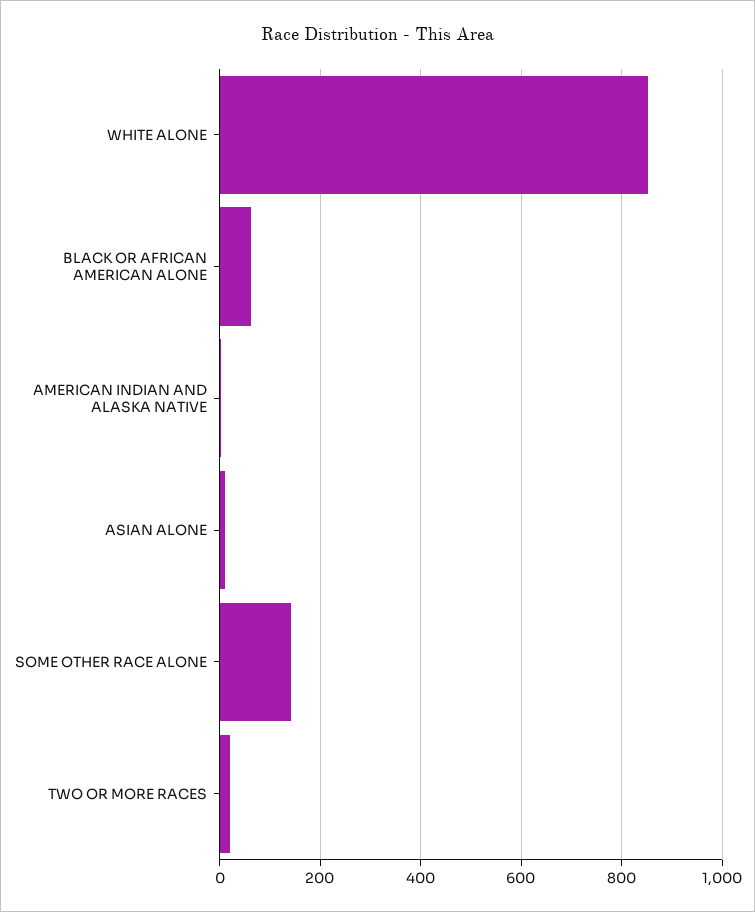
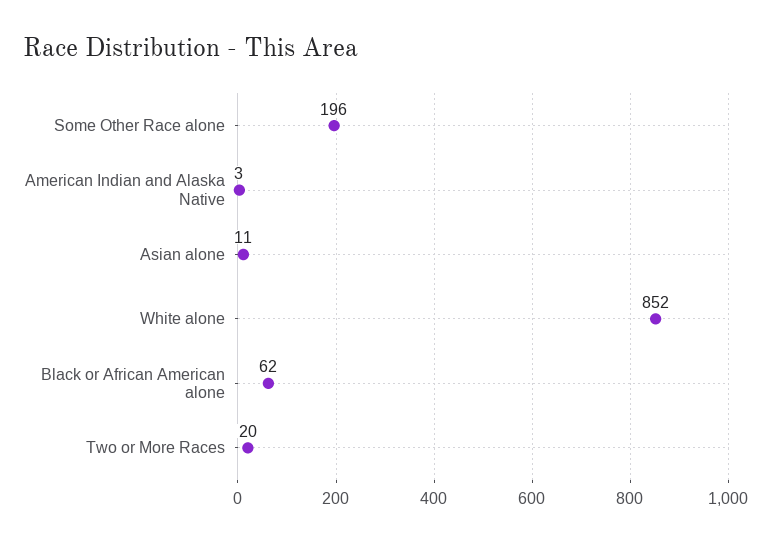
SOME OTHER RACE ALONE: 140 -> 196

